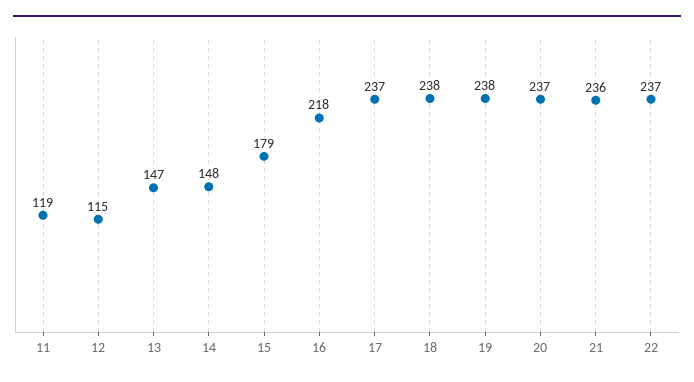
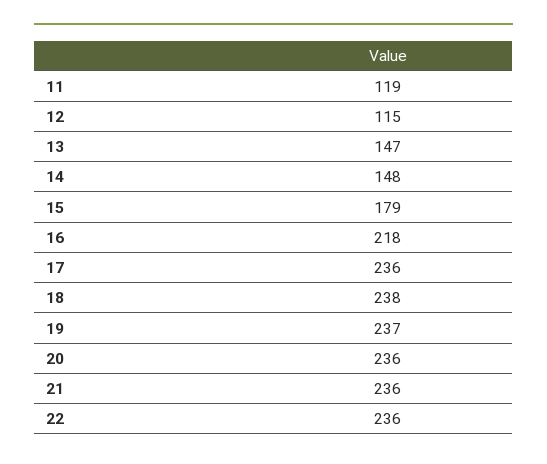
17: 237 -> 236
19: 238 -> 237
20: 237 -> 236
22: 237 -> 236

